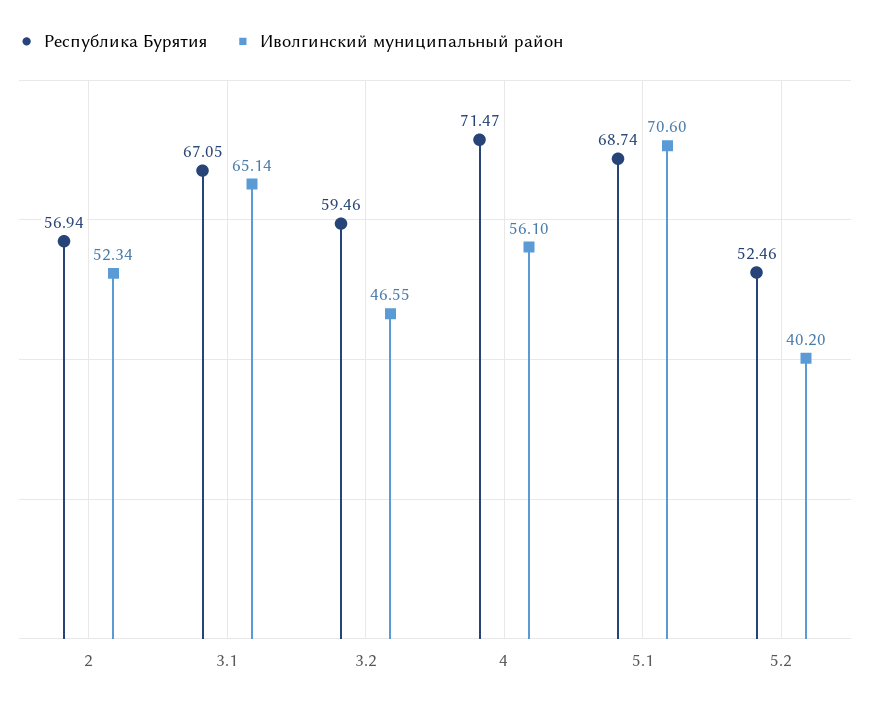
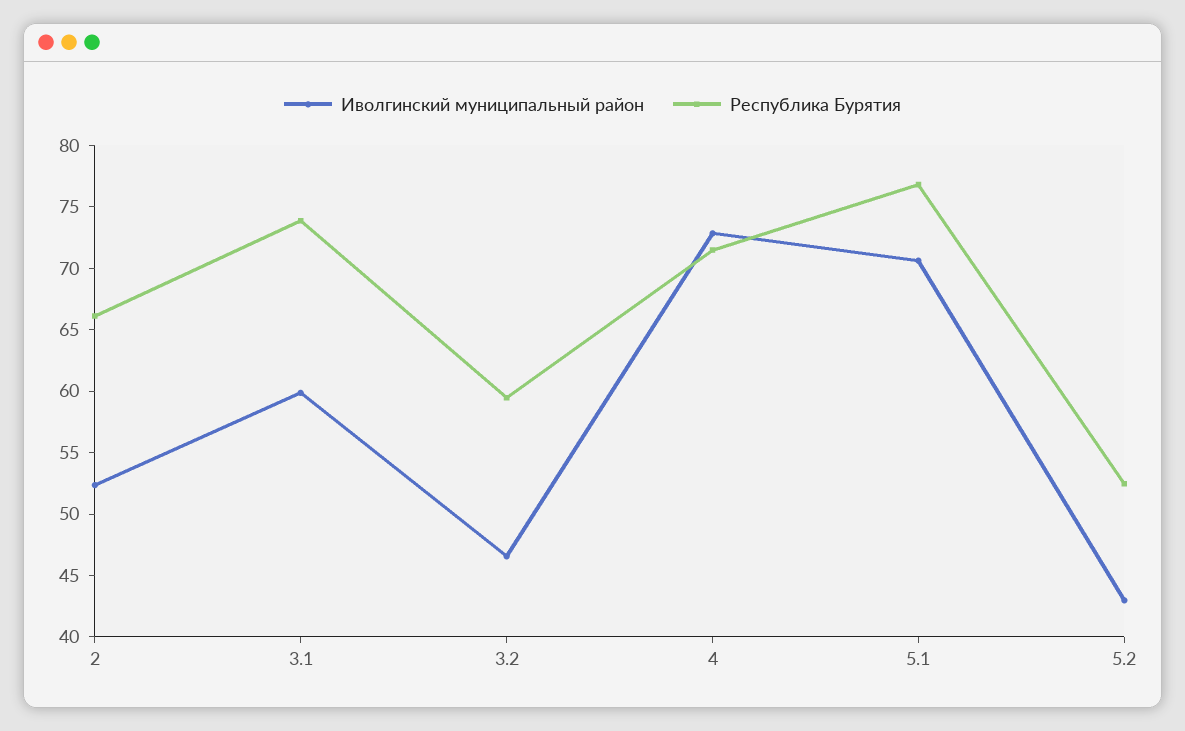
Республика Бурятия, 2: 56.94 -> 66
Республика Бурятия, 3.1: 67.05 -> 74
Иволгинский муниципальный район, 3.1: 65.14 -> 60
Иволгинский муниципальный район, 4: 56.1 -> 73
Республика Бурятия, 5.1: 68.74 -> 77
Иволгинский муниципальный район, 5.2: 40.2 -> 43

